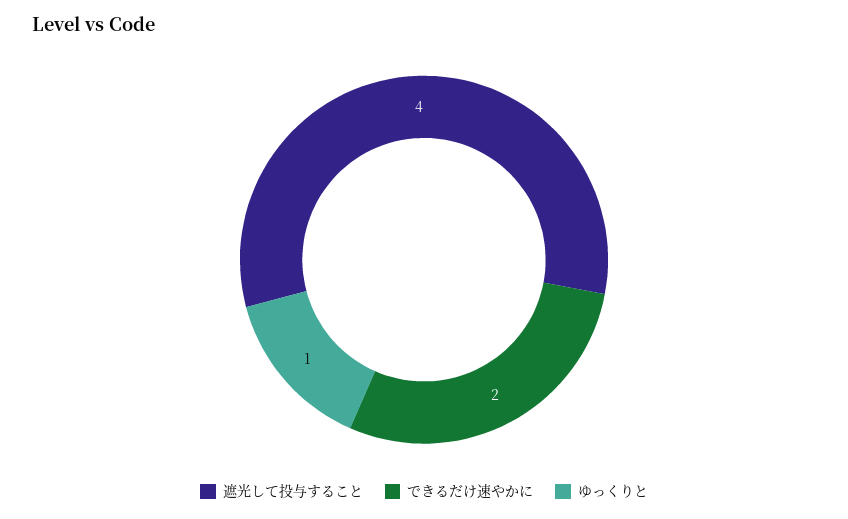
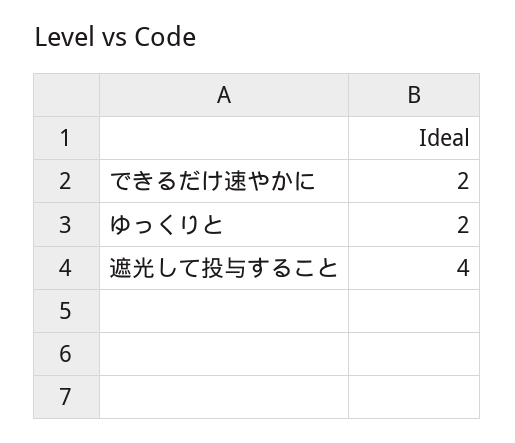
ゆっくりと: 1 -> 2

